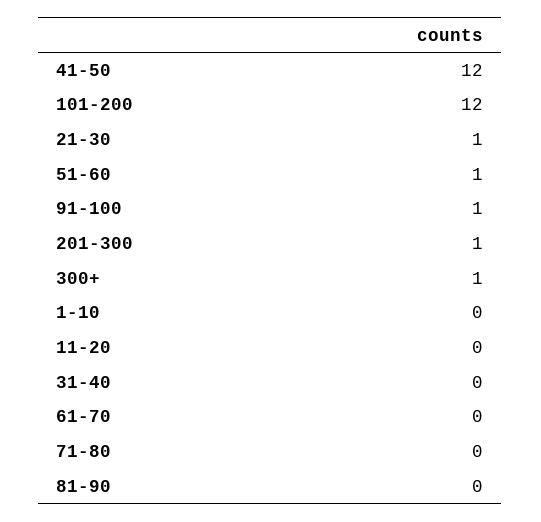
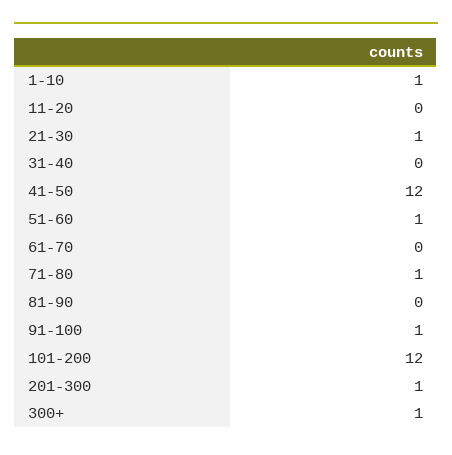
1-10: 0 -> 1
71-80: 0 -> 1

